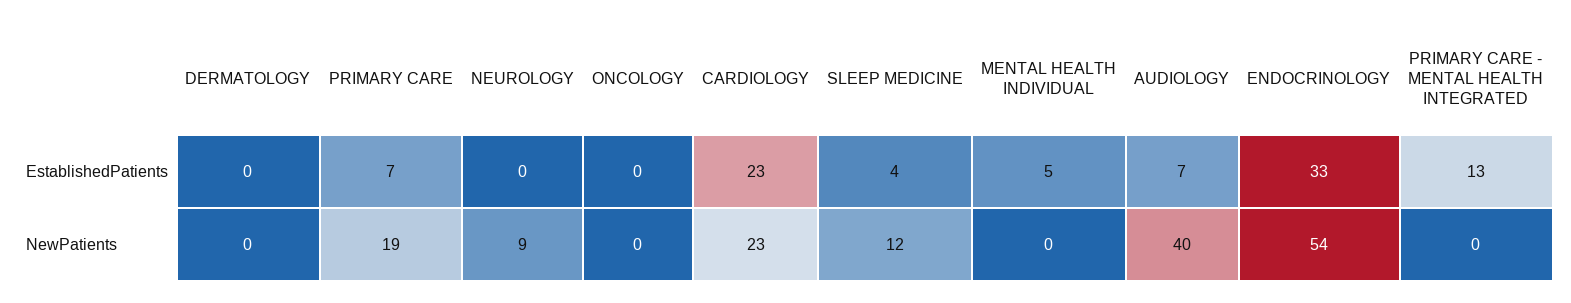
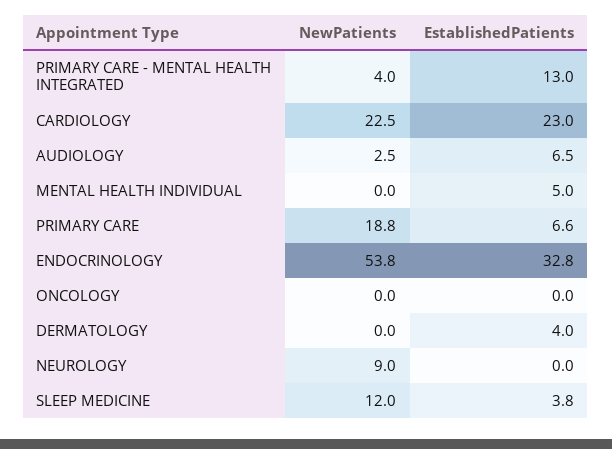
DERMATOLOGY, EstablishedPatients: 0 -> 4
AUDIOLOGY, NewPatients: 40 -> 2.5
PRIMARY CARE - MENTAL HEALTH INTEGRATED, NewPatients: 0 -> 4

